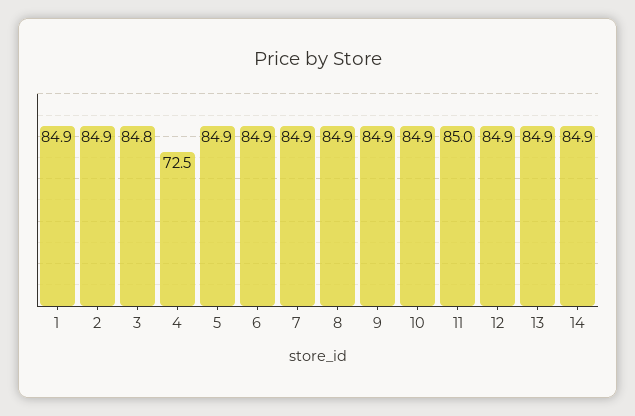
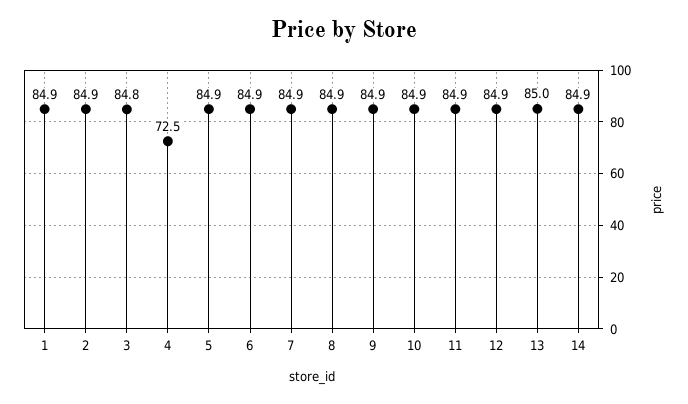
11: 85 -> 84.9
13: 84.9 -> 85

